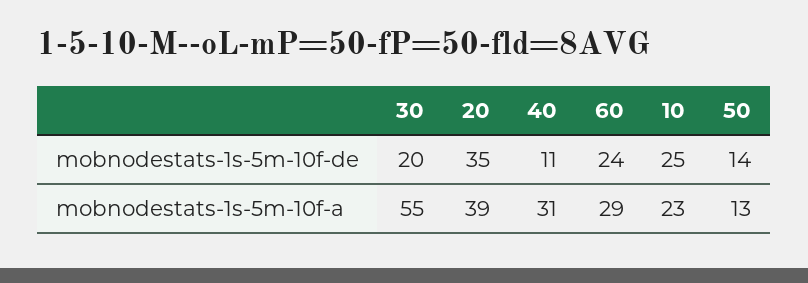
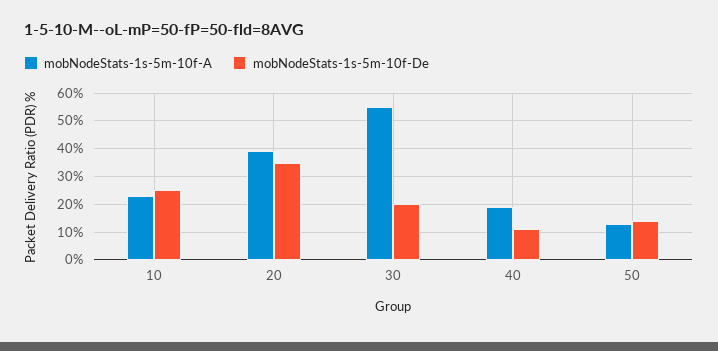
mobnodestats-1s-5m-10f-de, 60: 24 -> none
mobnodestats-1s-5m-10f-a, 40: 31 -> 20
mobnodestats-1s-5m-10f-a, 60: 29 -> none

